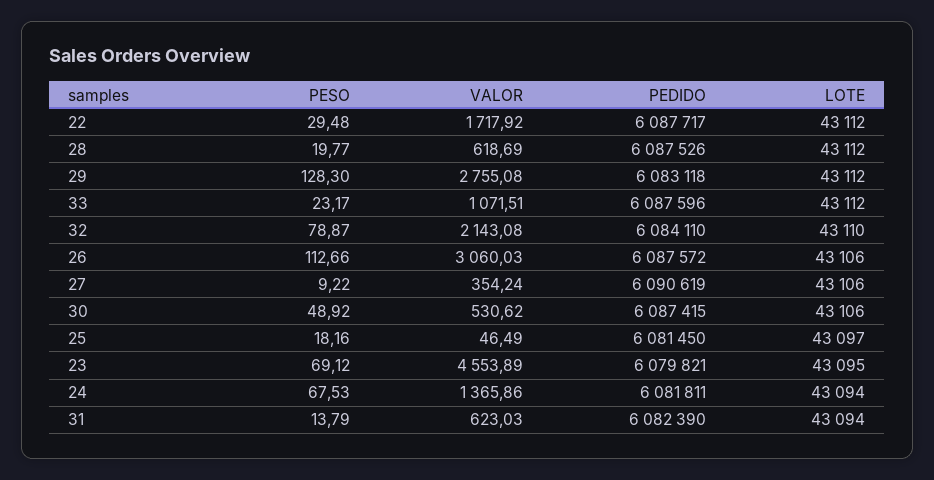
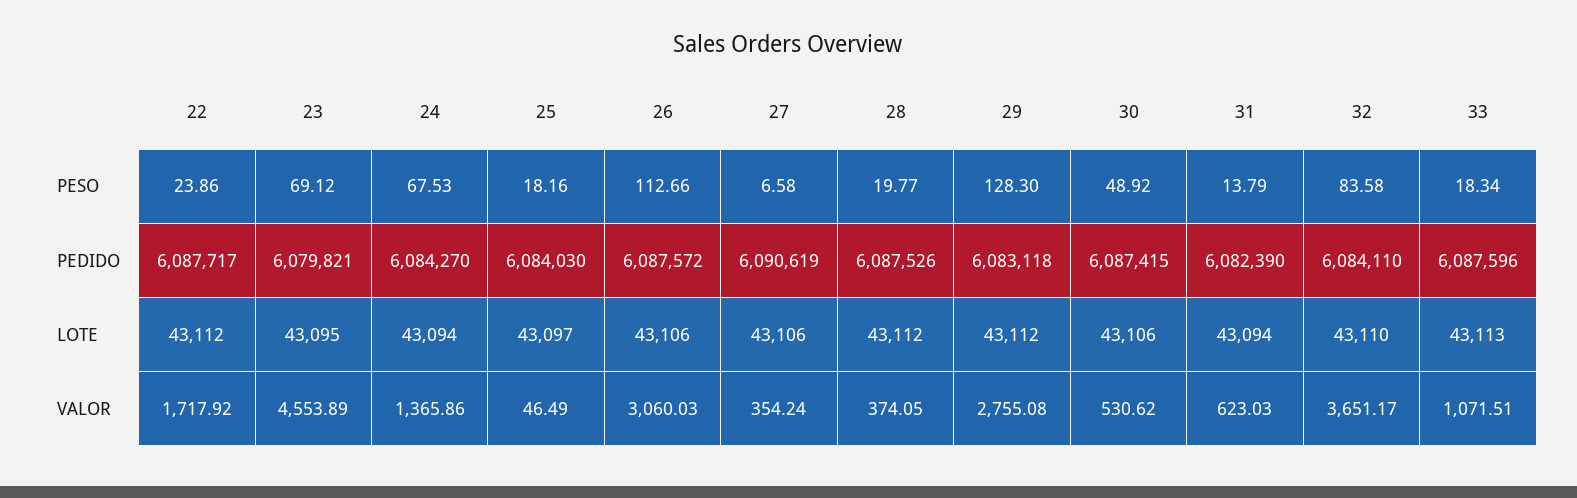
PESO, 22: 29.48 -> 23.86
VALOR, 28: 618.69 -> 374.05
PESO, 33: 23.17 -> 18.34
LOTE, 33: 43112 -> 43113
PESO, 32: 78.87 -> 83.58
VALOR, 32: 2143.08 -> 3651.17
PESO, 27: 9.22 -> 6.58
PEDIDO, 25: 6081450 -> 6084030
PEDIDO, 24: 6081811 -> 6084270

